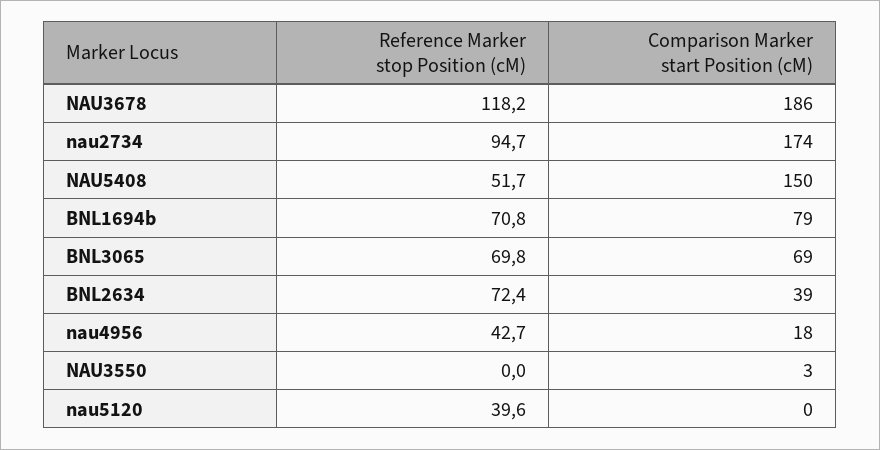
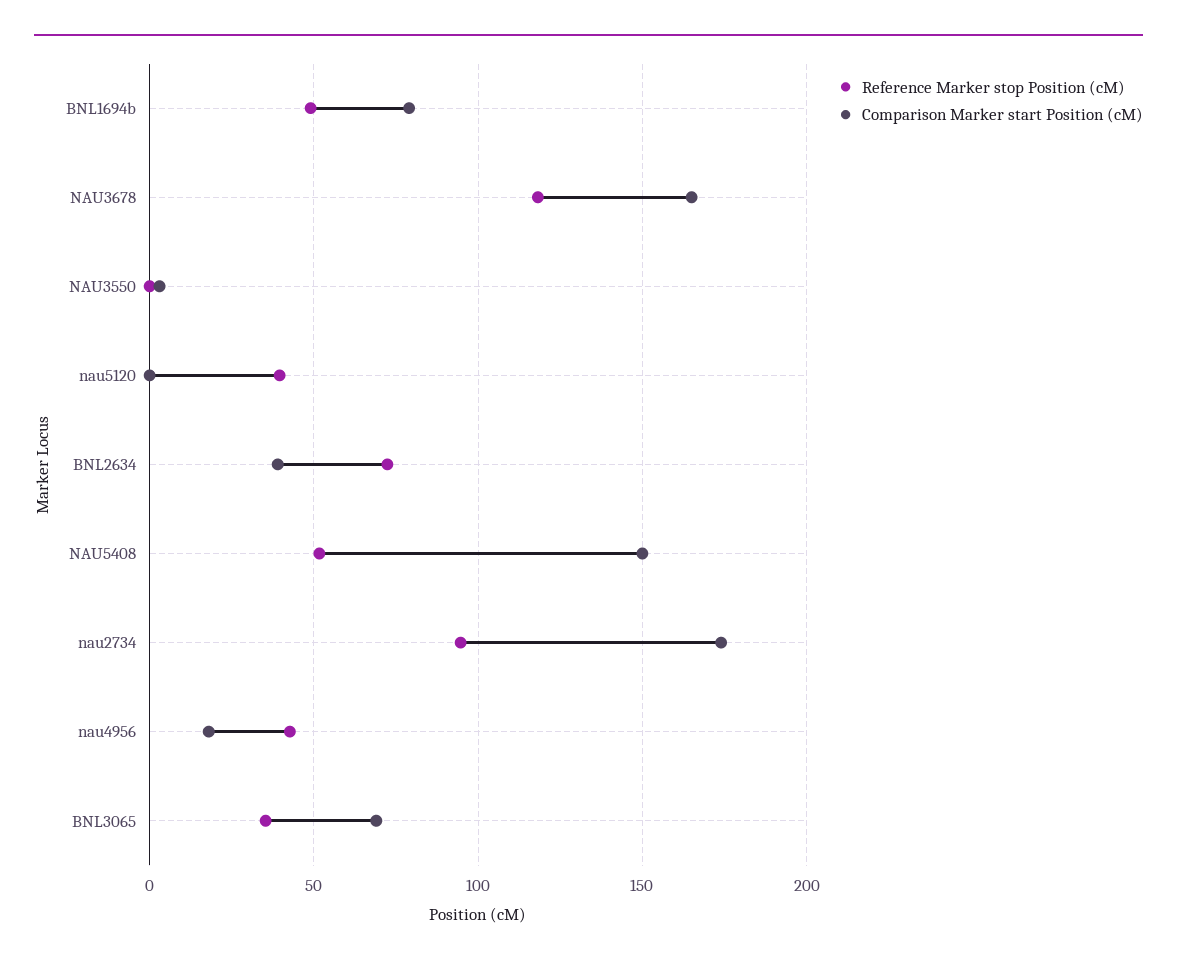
Comparison Marker start Position (cM), NAU3678: 186 -> 165
Reference Marker stop Position (cM), BNL1694b: 70.8 -> 50
Reference Marker stop Position (cM), BNL3065: 69.8 -> 35

